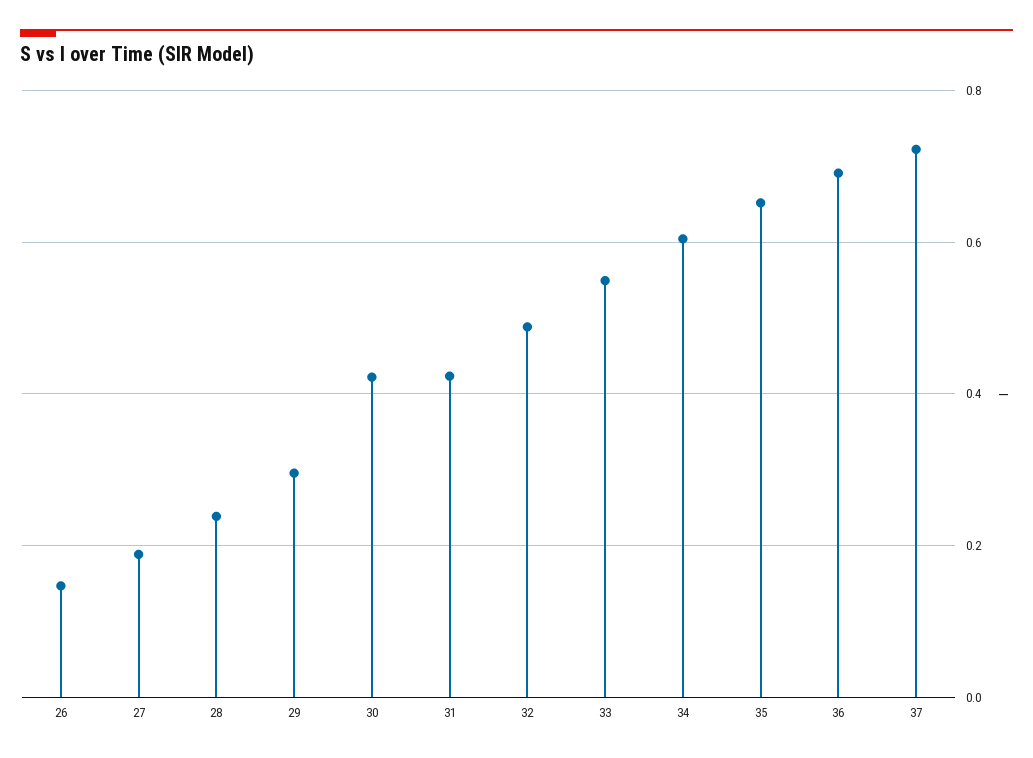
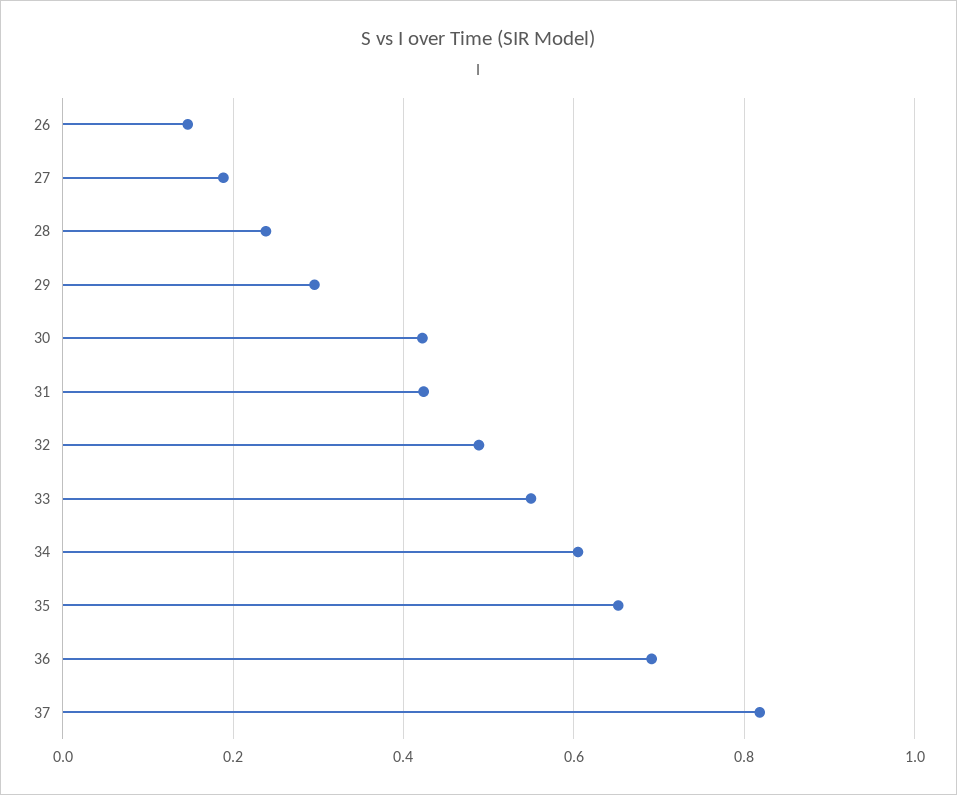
37: 0.72 -> 0.82

